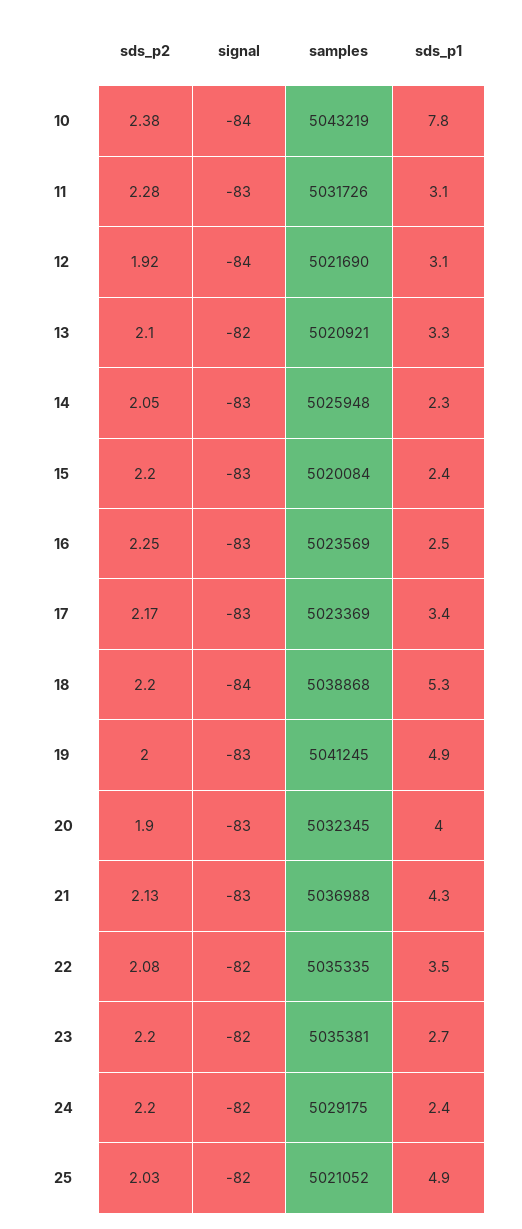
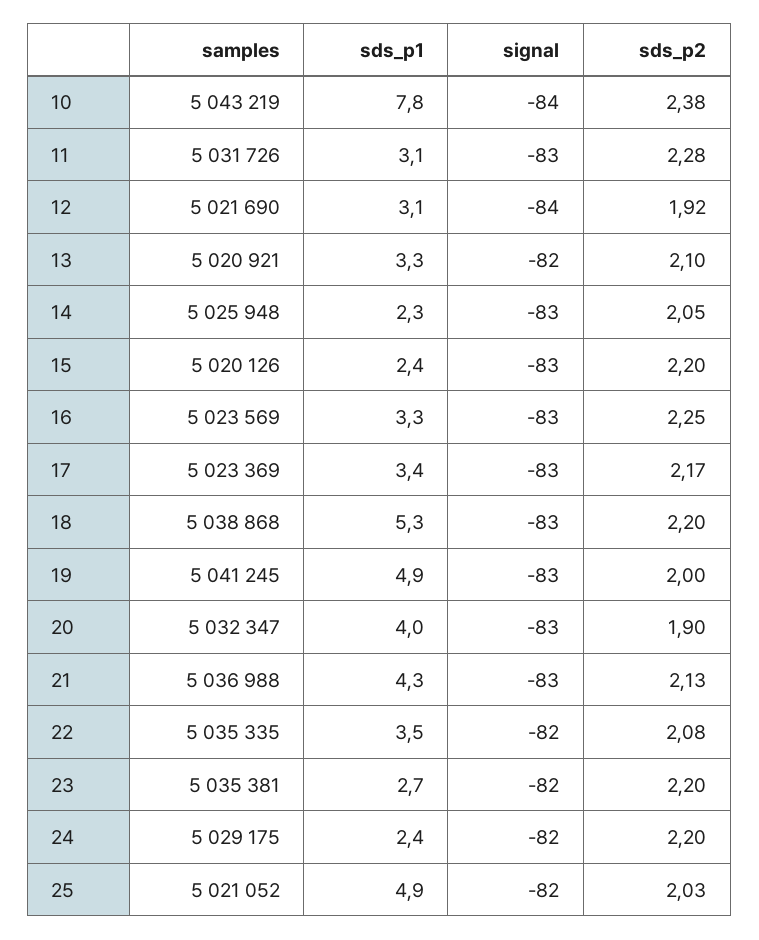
samples, 15: 5020084 -> 5020126
sds_p1, 16: 2.5 -> 3.3
signal, 18: -84 -> -83
samples, 20: 5032345 -> 5032347

